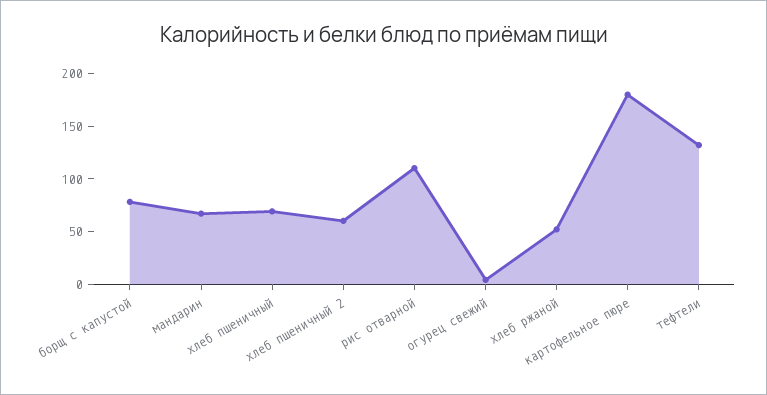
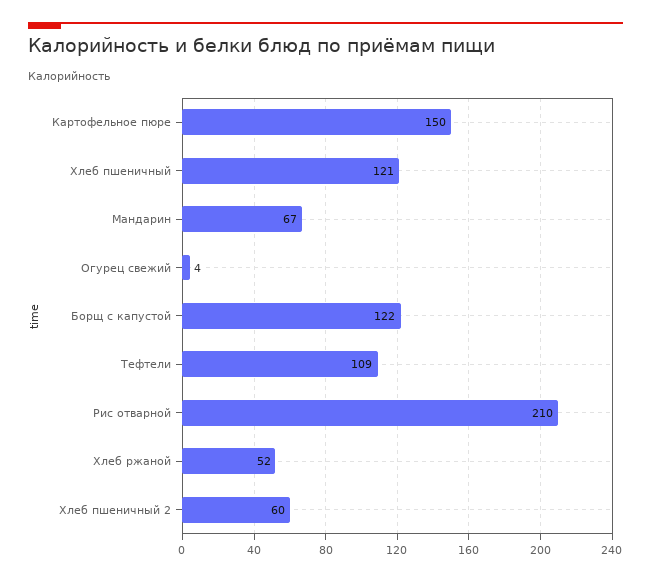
борщ с капустой: 80 -> 122
хлеб пшеничный: 70 -> 121
рис отварной: 110 -> 210
картофельное пюре: 180 -> 150
тефтели: 130 -> 109

